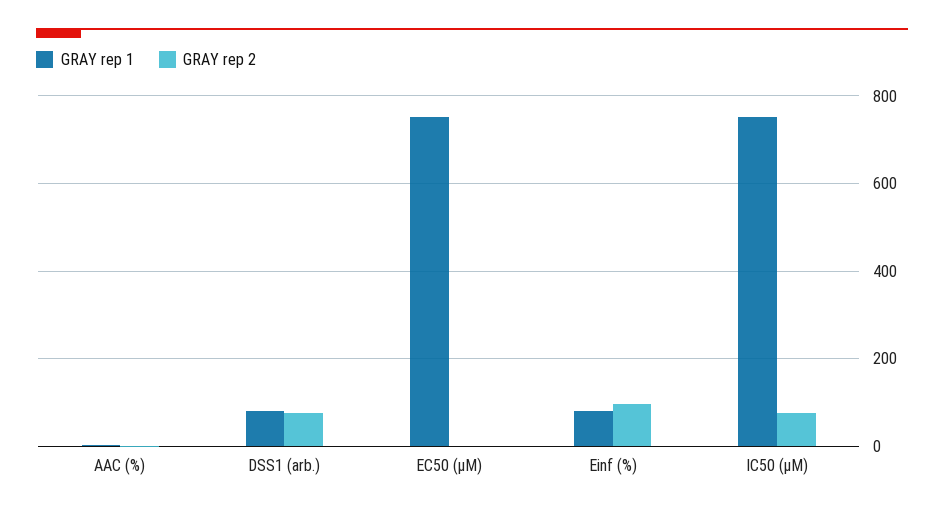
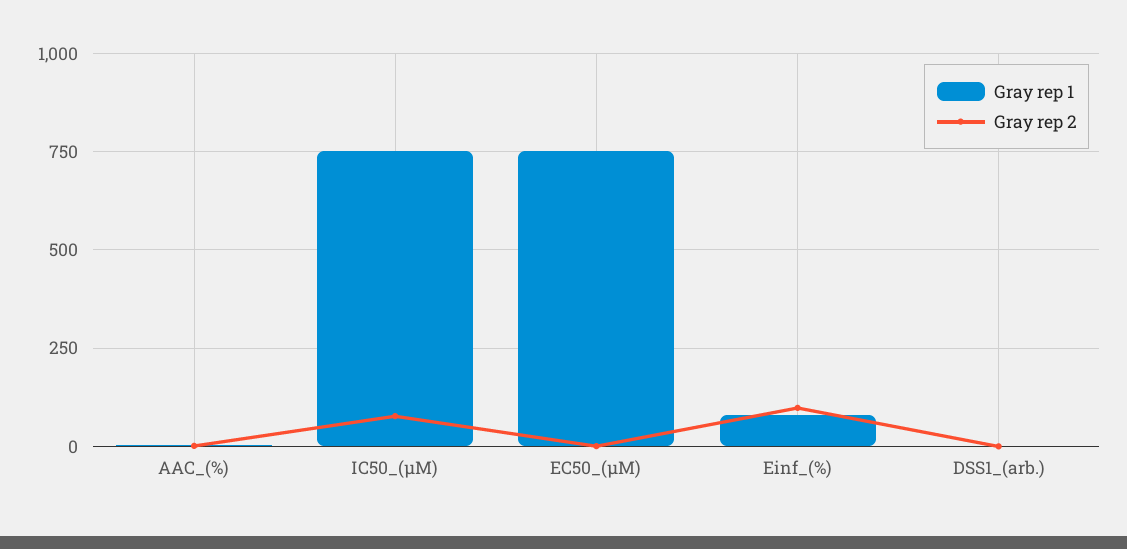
GRAY rep 1, DSS1 (arb.): 80 -> 0
GRAY rep 2, DSS1 (arb.): 80 -> 0

